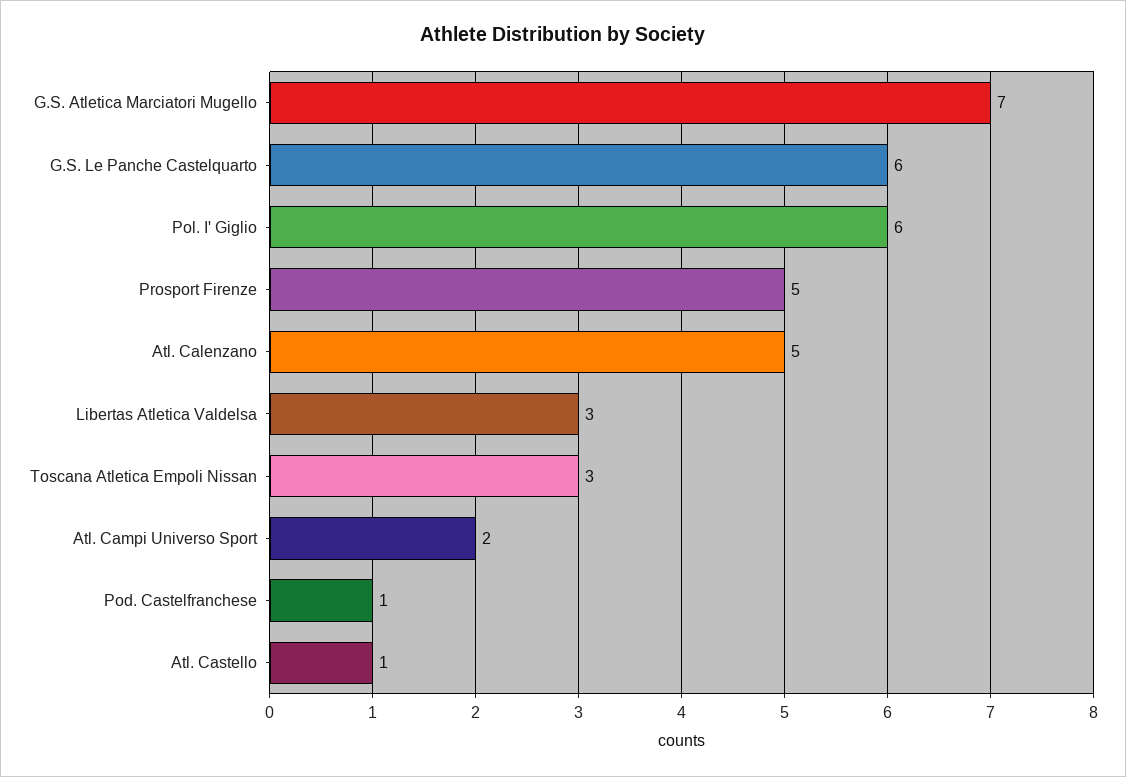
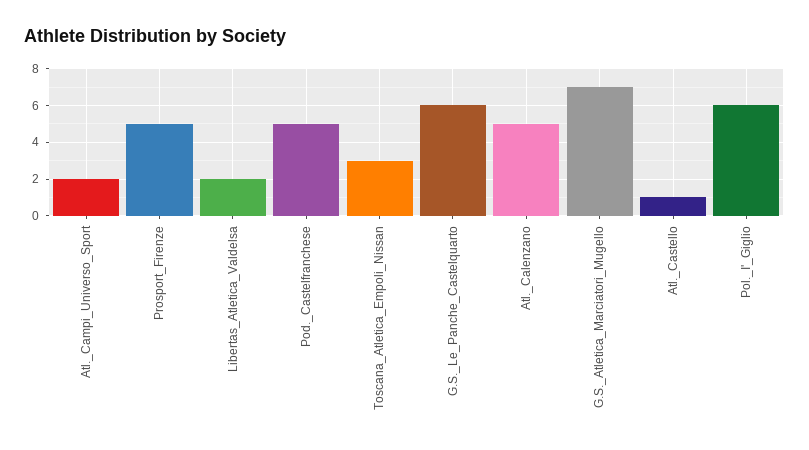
Libertas Atletica Valdelsa: 3 -> 2
Pod. Castelfranchese: 1 -> 5

